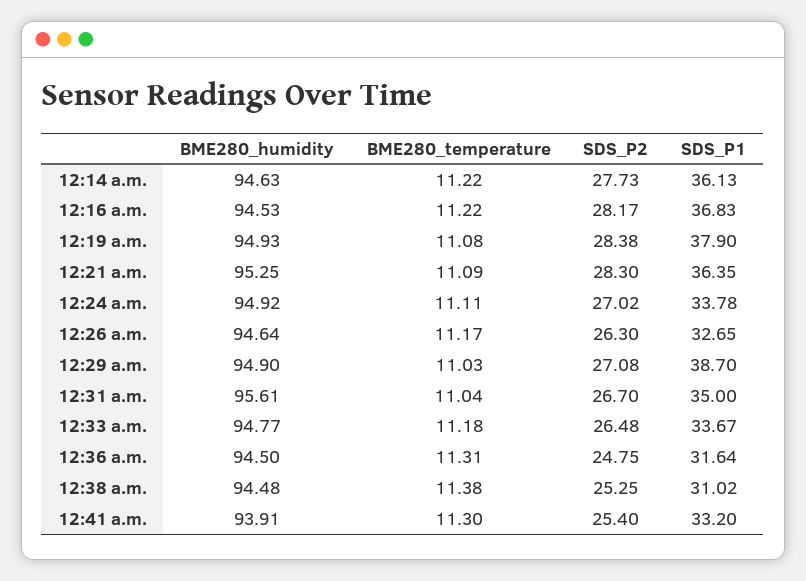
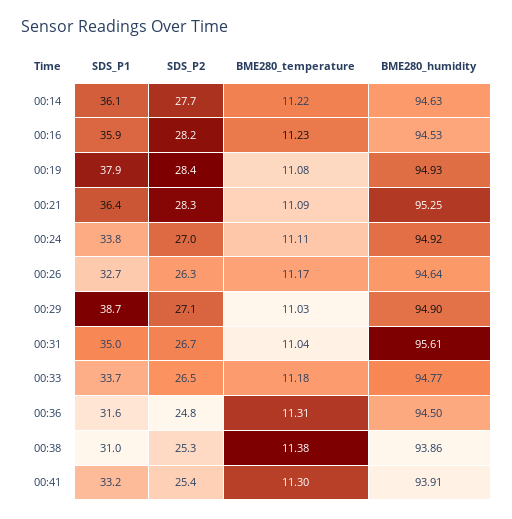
BME280_temperature, 12:16 a.m.: 11.22 -> 11.23
SDS_P1, 12:16 a.m.: 36.83 -> 35.9
BME280_humidity, 12:38 a.m.: 94.48 -> 93.86

